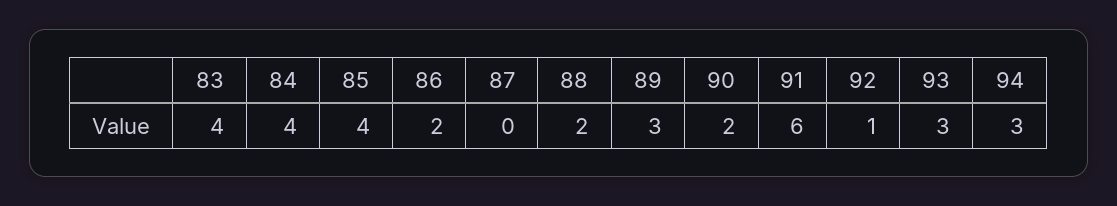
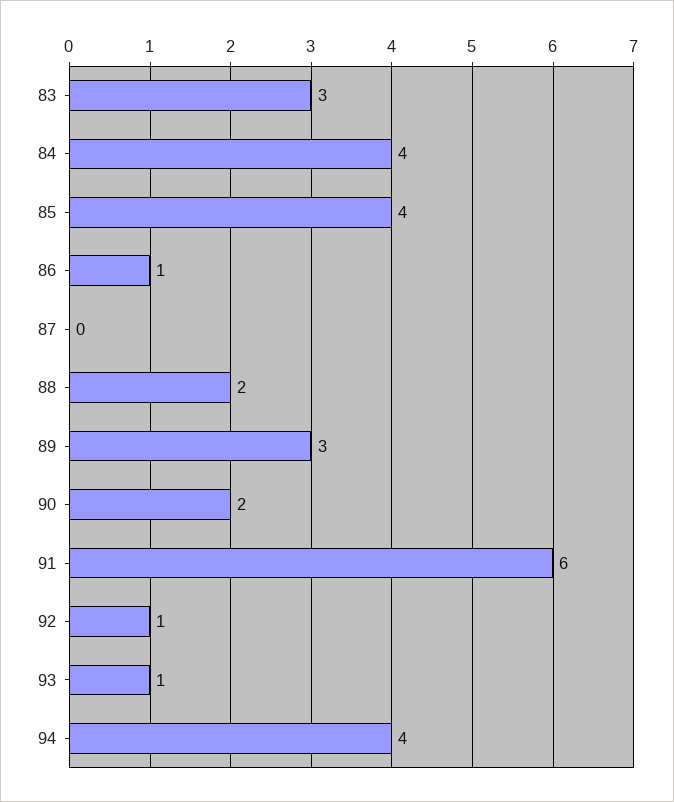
83: 4 -> 3
86: 2 -> 1
93: 3 -> 1
94: 3 -> 4

